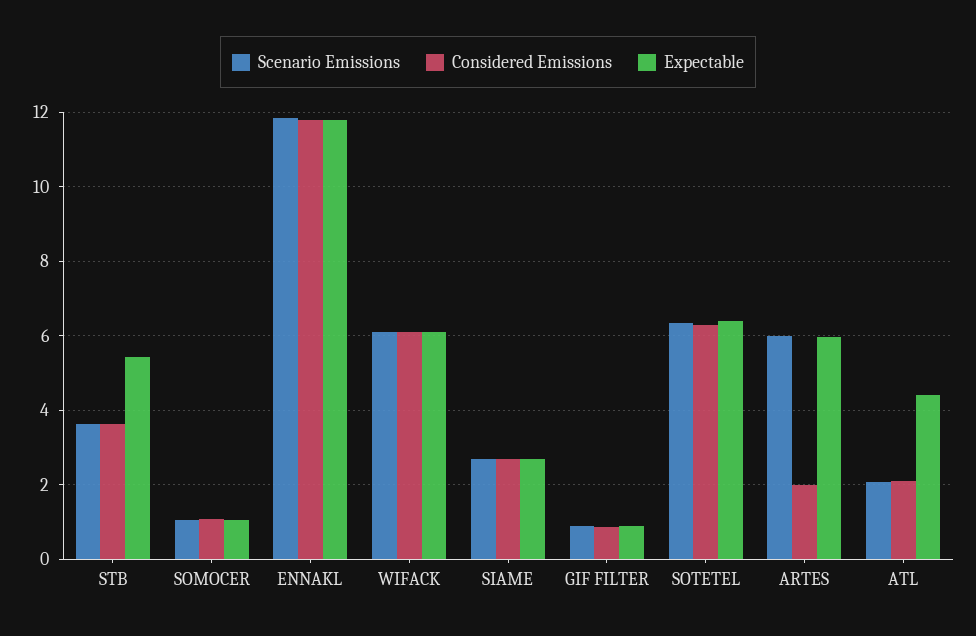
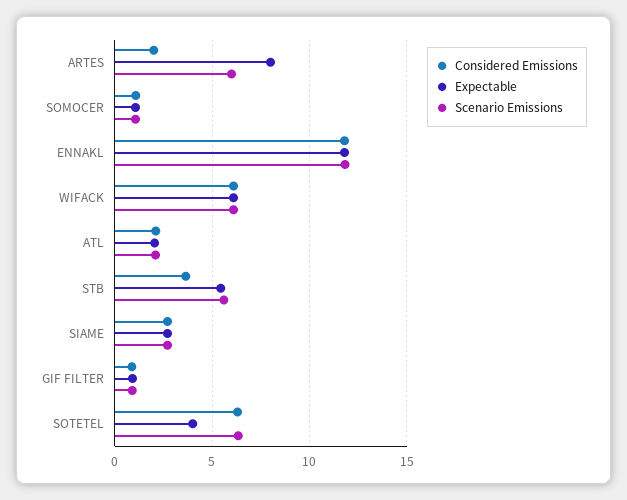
Scenario Emissions, STB: 3.6 -> 5.5
Expectable, SOTETEL: 6.4 -> 4
Expectable, ARTES: 6 -> 8
Expectable, ATL: 4.4 -> 2

